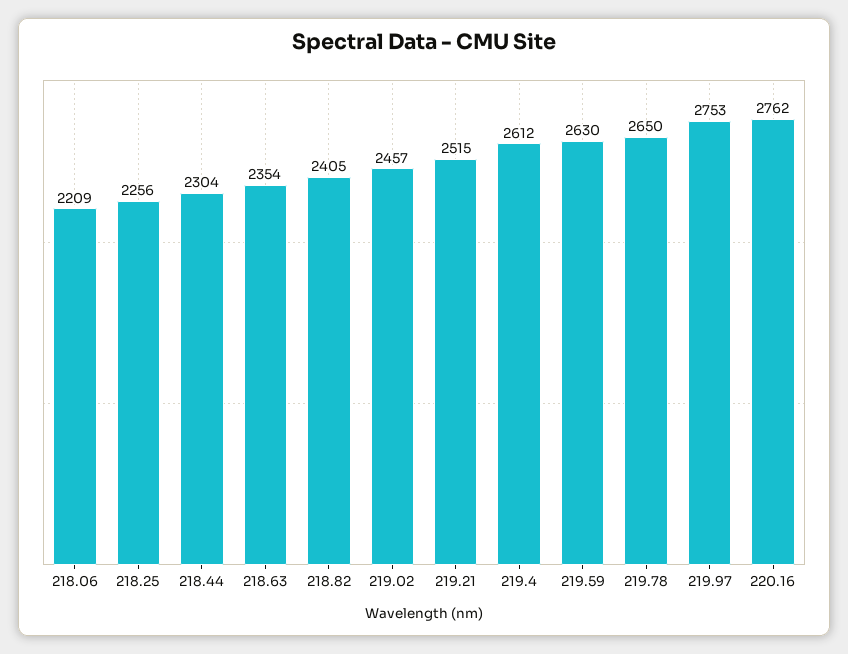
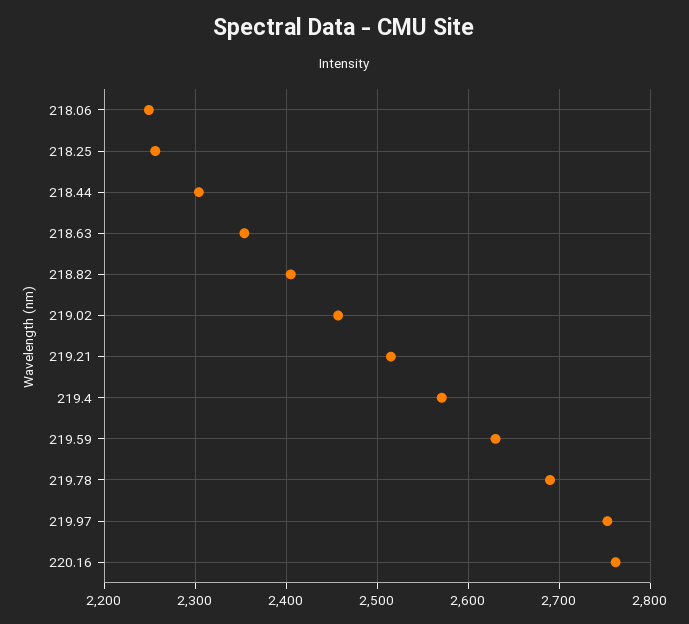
218.06: 2209 -> 2250
219.4: 2612 -> 2570
219.78: 2650 -> 2690

